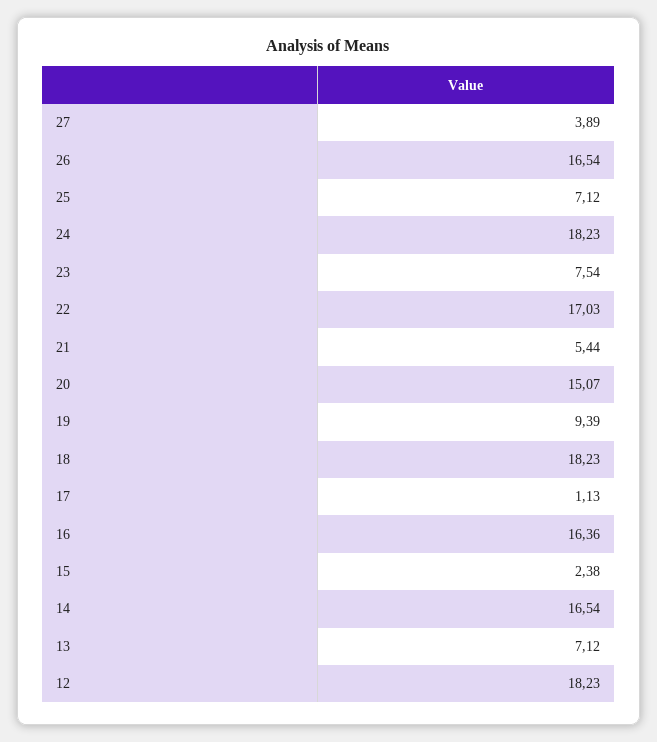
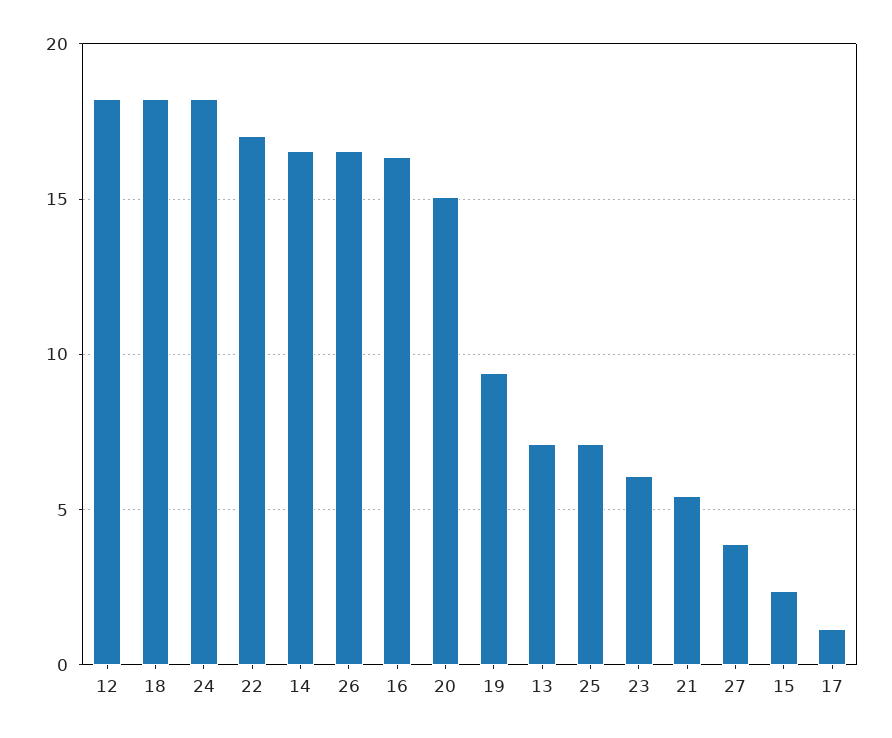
23: 7.54 -> 6

